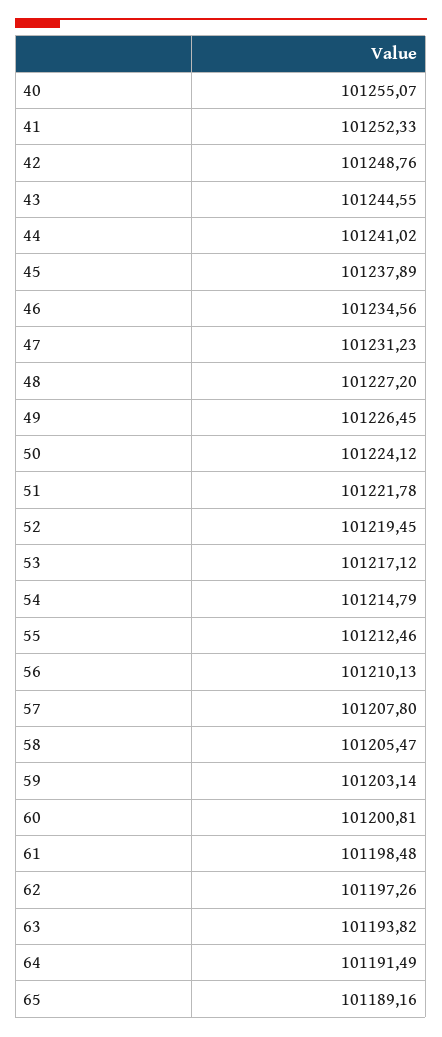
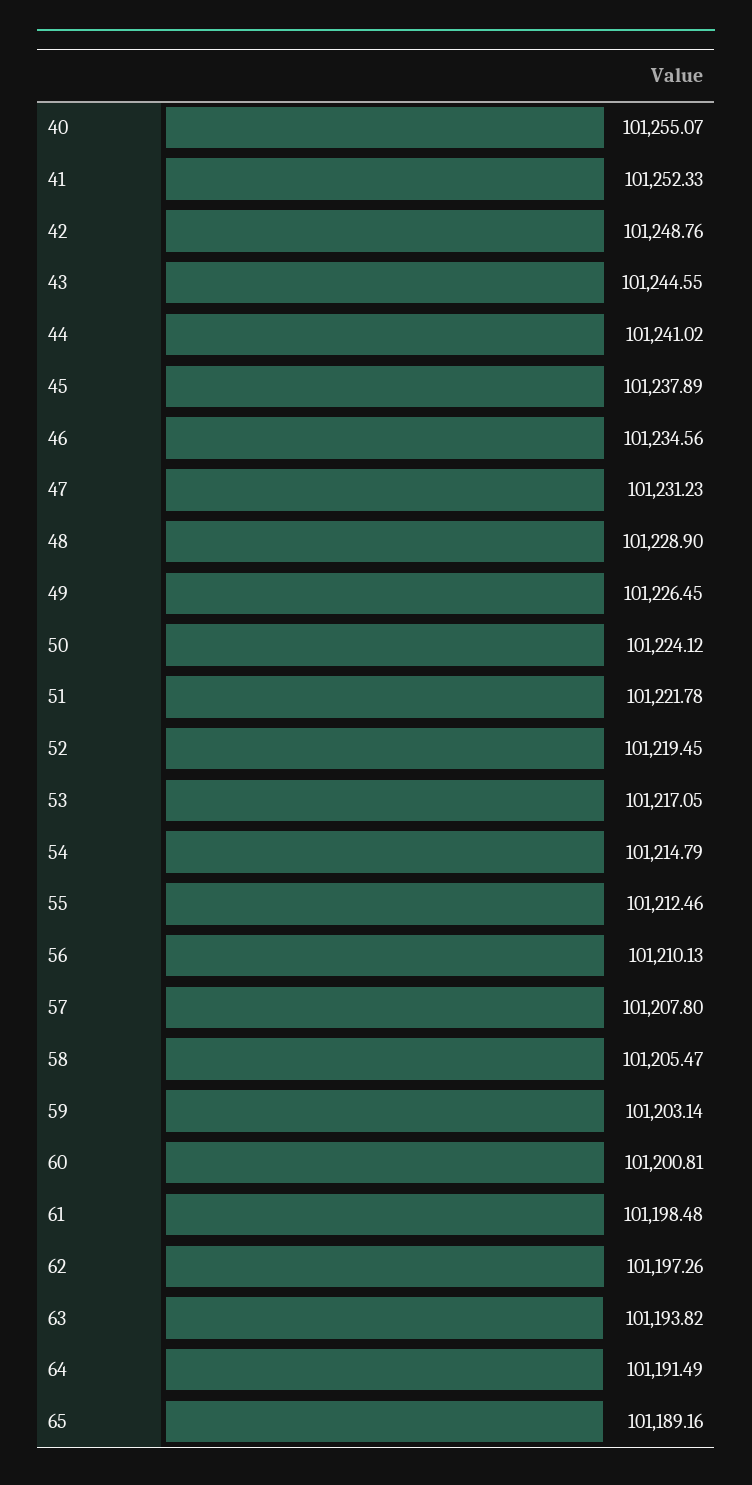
48: 101227.2 -> 101228.9
53: 101217.12 -> 101217.05

